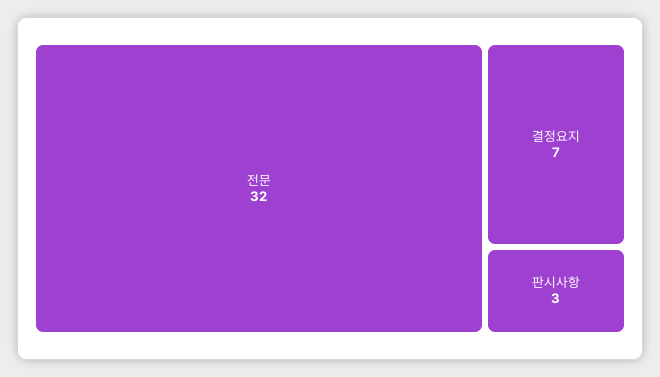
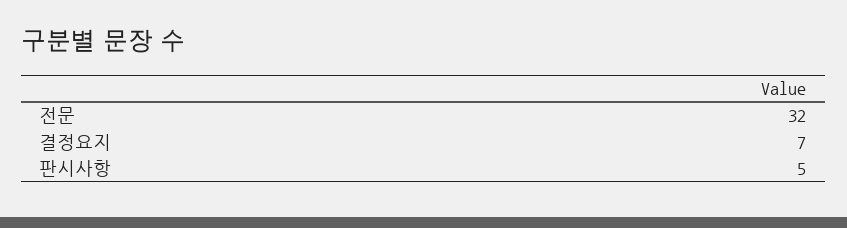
판시사항: 3 -> 5

